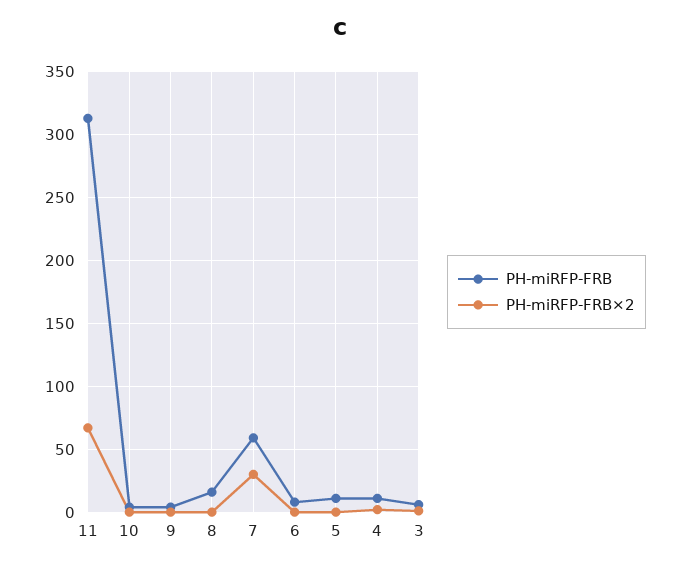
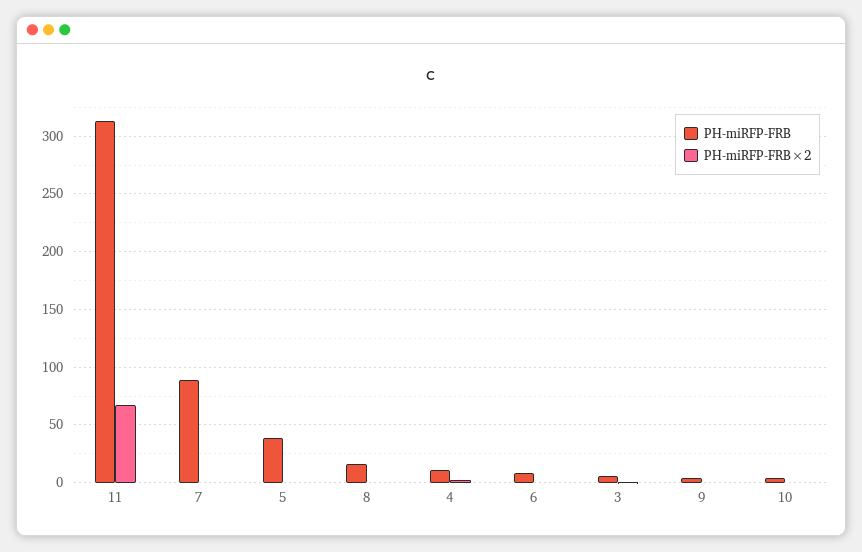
PH-miRFP-FRB, 7: 60 -> 90
PH-miRFP-FRB×2, 7: 30 -> 0
PH-miRFP-FRB, 5: 10 -> 40

